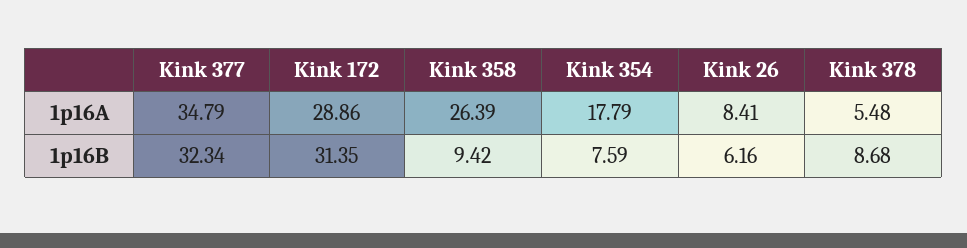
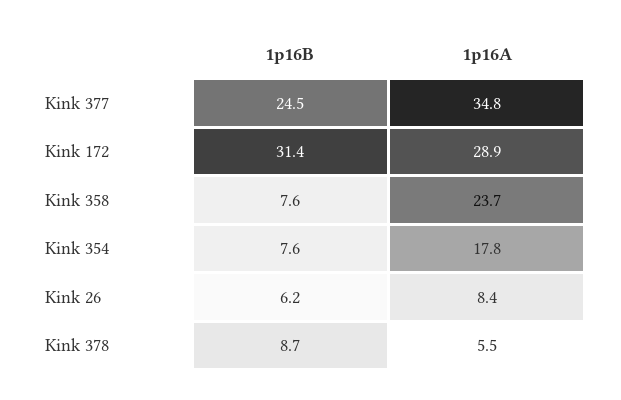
Kink 358, 1p16A: 26.39 -> 23.7
Kink 377, 1p16B: 32.34 -> 24.5
Kink 358, 1p16B: 9.42 -> 7.6

